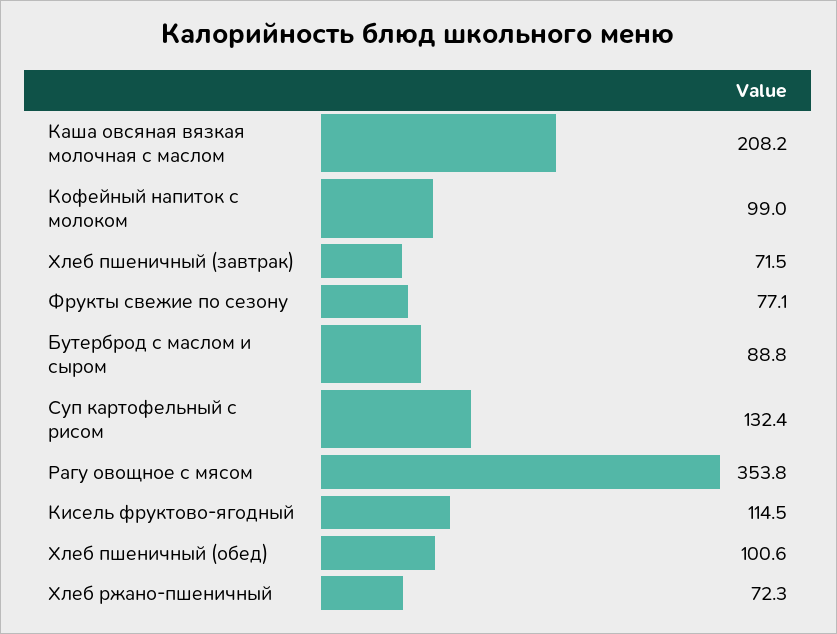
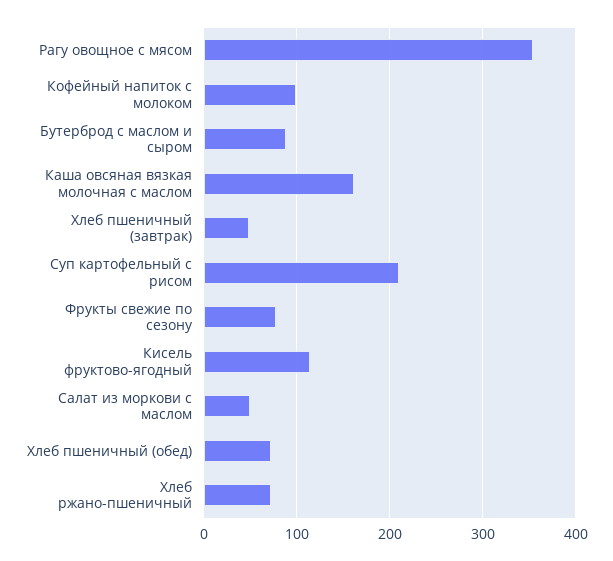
Каша овсяная вязкая молочная с маслом: 208.2 -> 160
Хлеб пшеничный (завтрак): 71.5 -> 50
Суп картофельный с рисом: 132.4 -> 210
Хлеб пшеничный (обед): 100.6 -> 70
Салат из моркови с маслом: none -> 50

